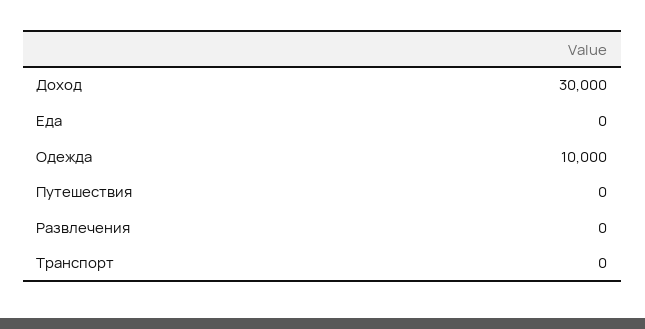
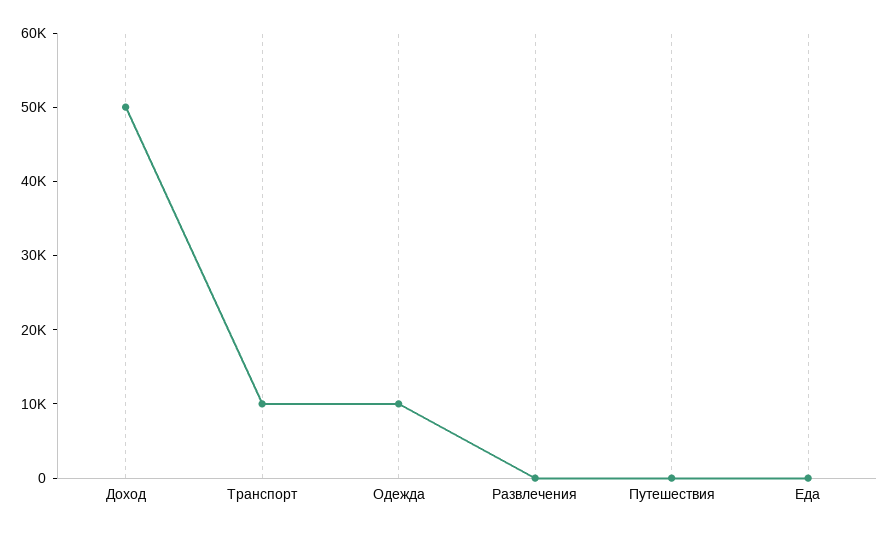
Доход: 30000 -> 50000
Транспорт: 0 -> 10000

